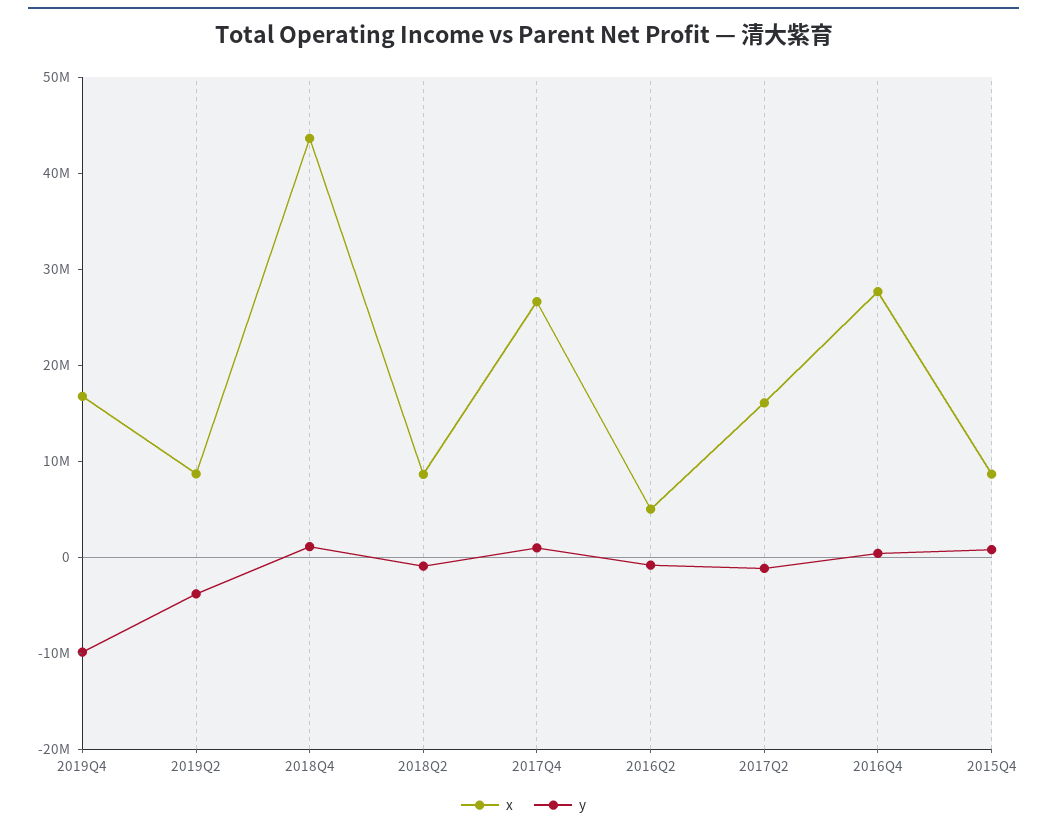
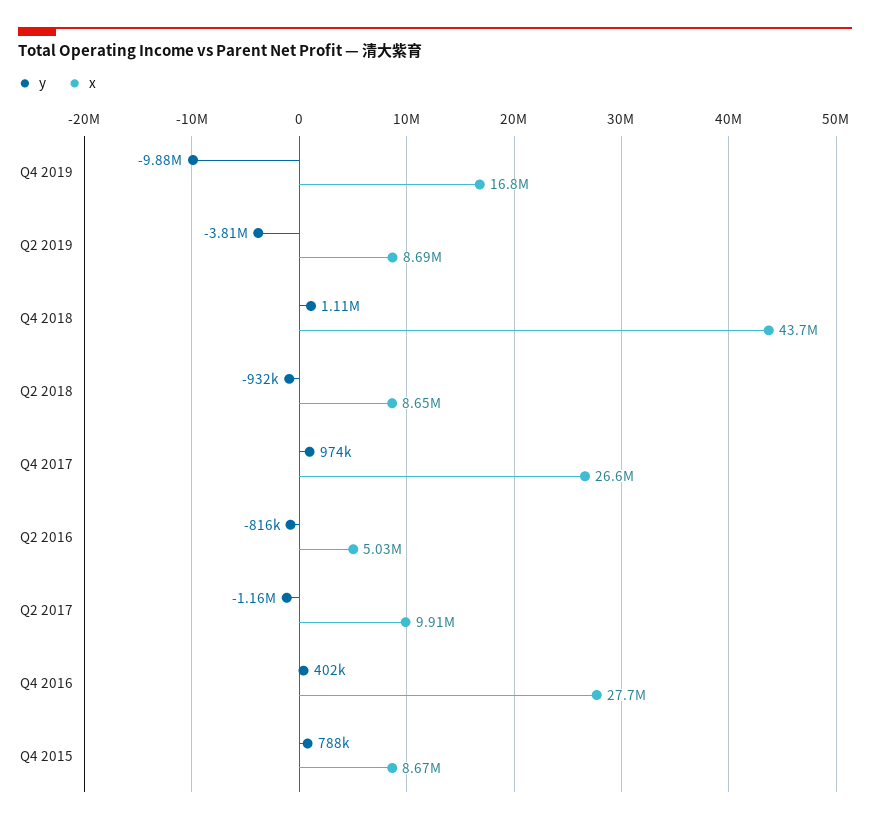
x, 2017Q2: 16000000 -> 9910000

